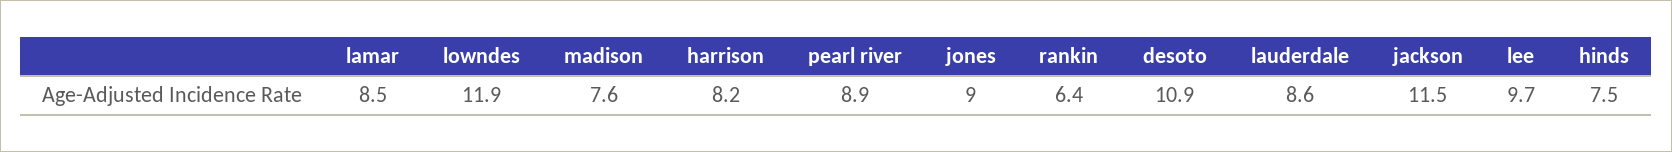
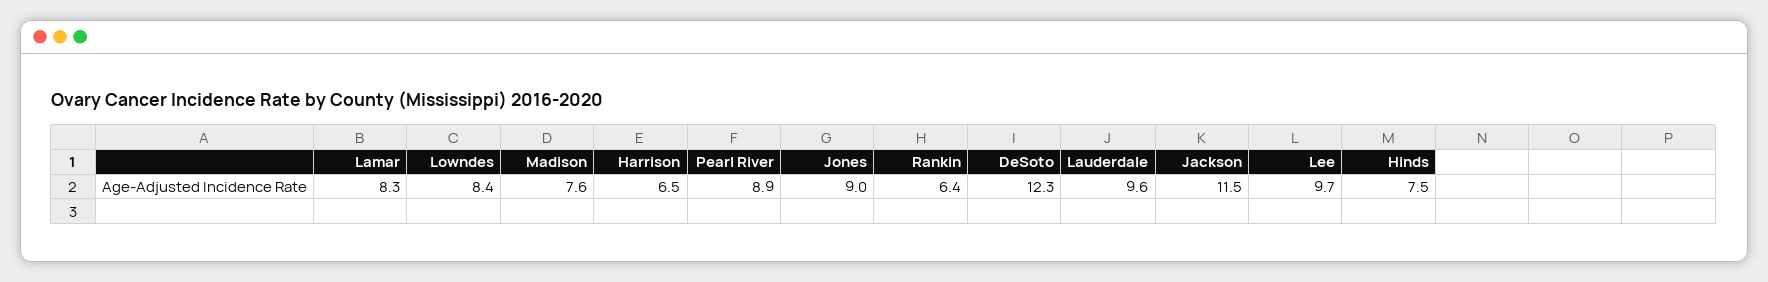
lamar: 8.5 -> 8.3
lowndes: 11.9 -> 8.4
harrison: 8.2 -> 6.5
desoto: 10.9 -> 12.3
lauderdale: 8.6 -> 9.6

